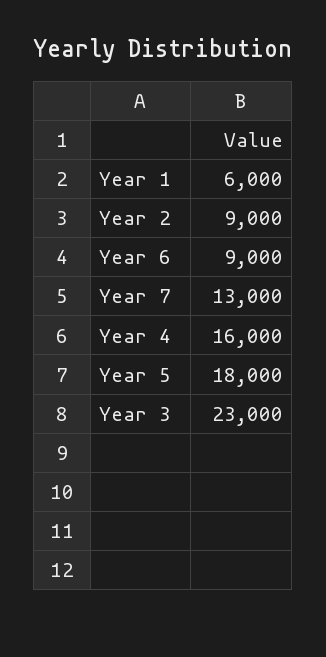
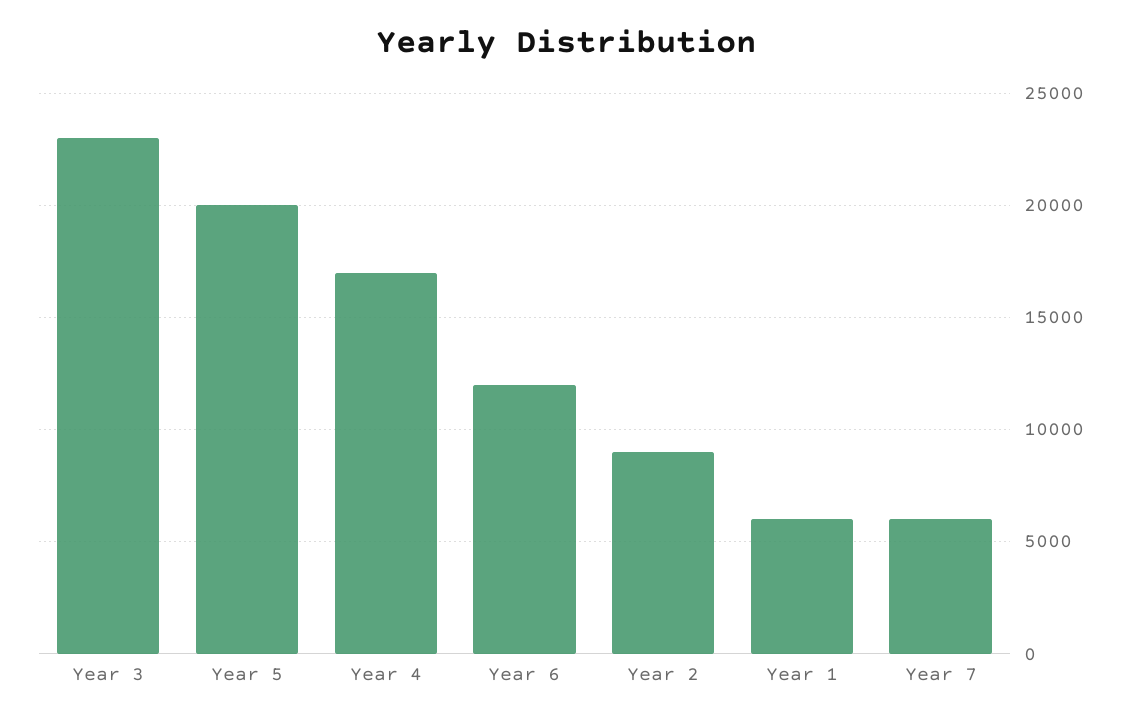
Year 6: 9000 -> 12000
Year 7: 13000 -> 6000
Year 4: 16000 -> 17000
Year 5: 18000 -> 20000

